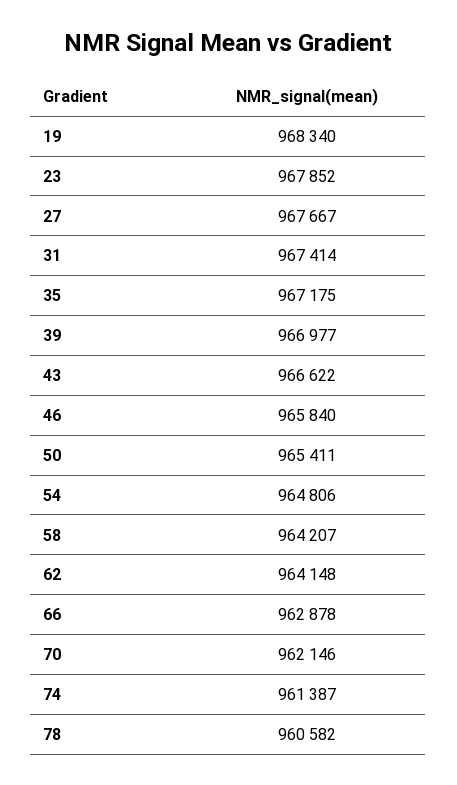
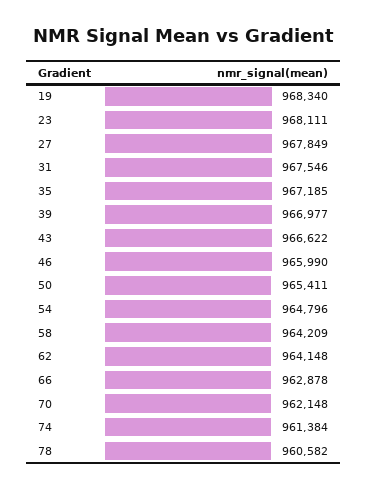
23: 967852 -> 968111
27: 967667 -> 967849
31: 967414 -> 967546
35: 967175 -> 967185
46: 965840 -> 965990
54: 964806 -> 964796
58: 964207 -> 964209
70: 962146 -> 962148
74: 961387 -> 961384

